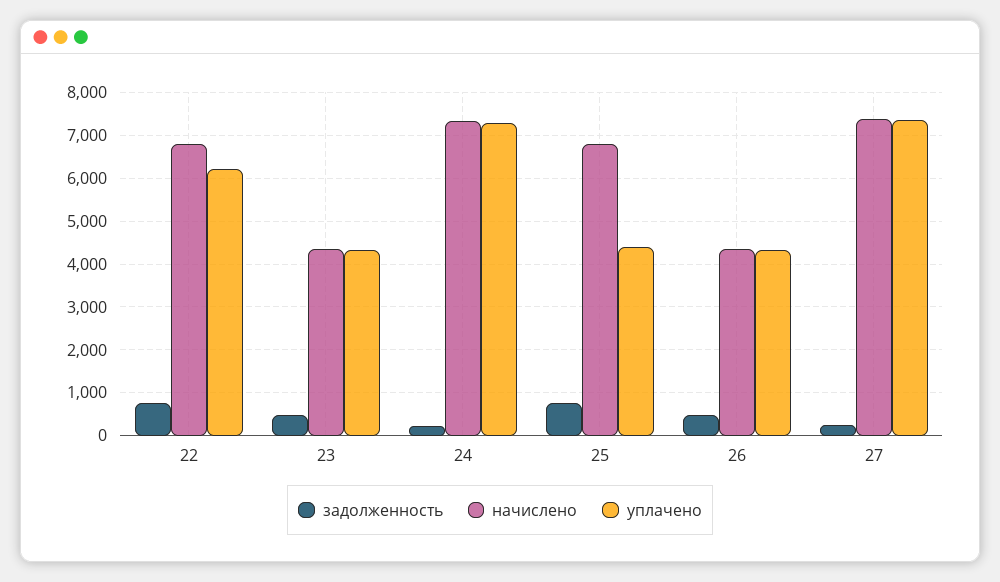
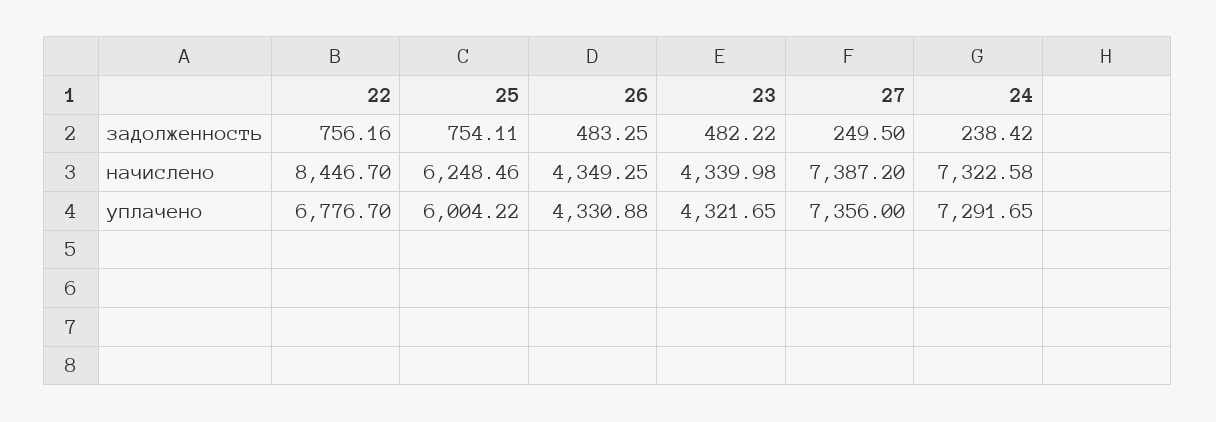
начислено, 22: 6800 -> 8446.7
уплачено, 22: 6200 -> 6776.7
начислено, 25: 6800 -> 6248.46
уплачено, 25: 4400 -> 6004.22

